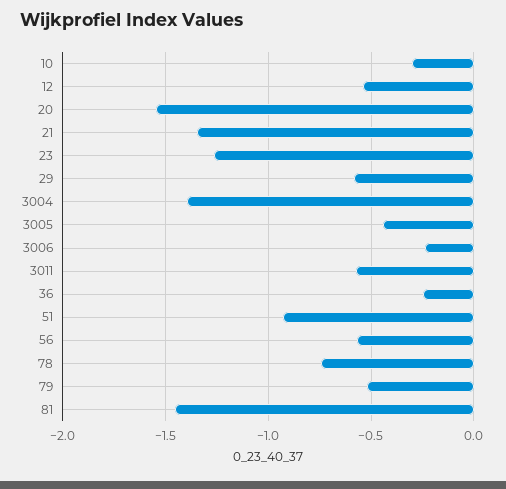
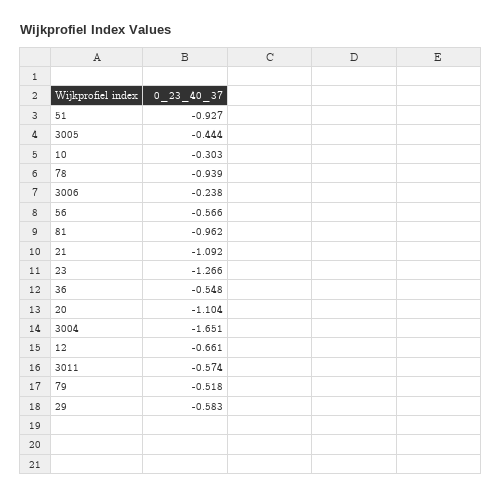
12: -0.55 -> -0.661
20: -1.55 -> -1.104
21: -1.35 -> -1.092
3004: -1.4 -> -1.651
36: -0.25 -> -0.548
78: -0.75 -> -0.939
81: -1.45 -> -0.962

